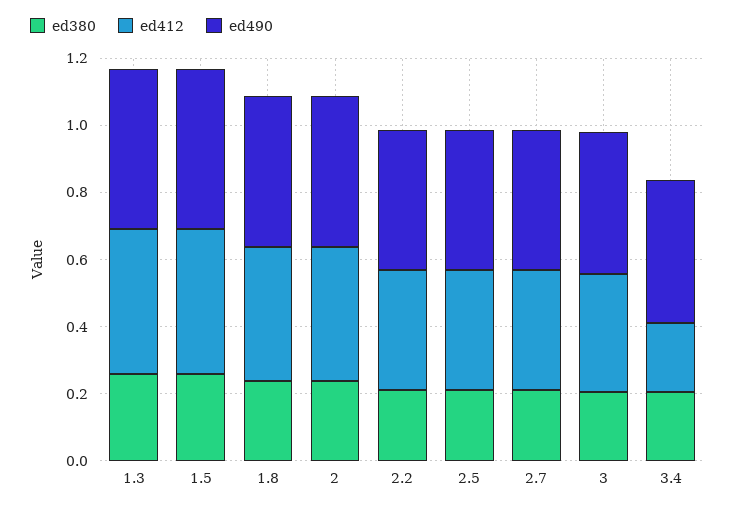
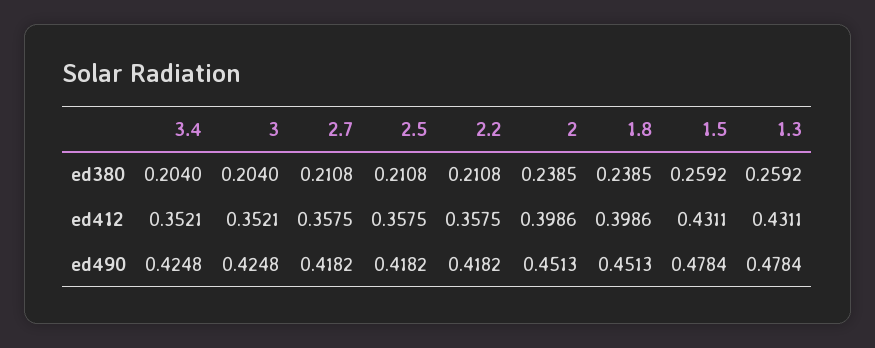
ed412, 3.4: 0.2 -> 0.3521

